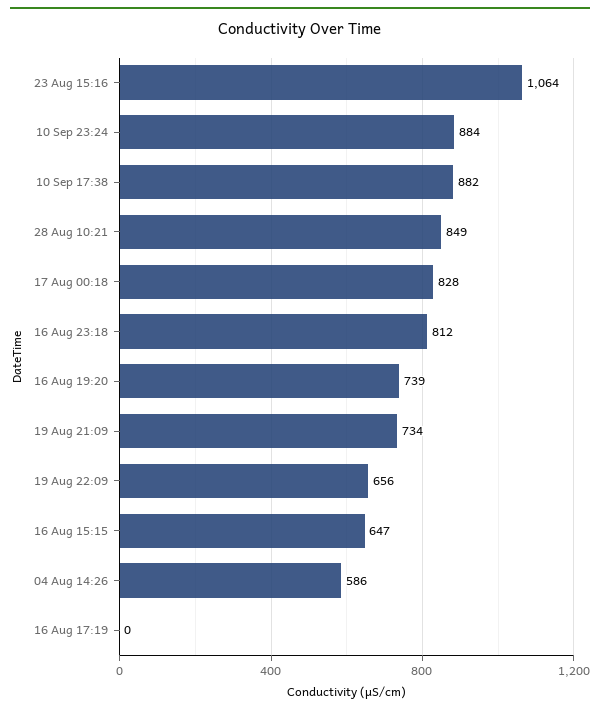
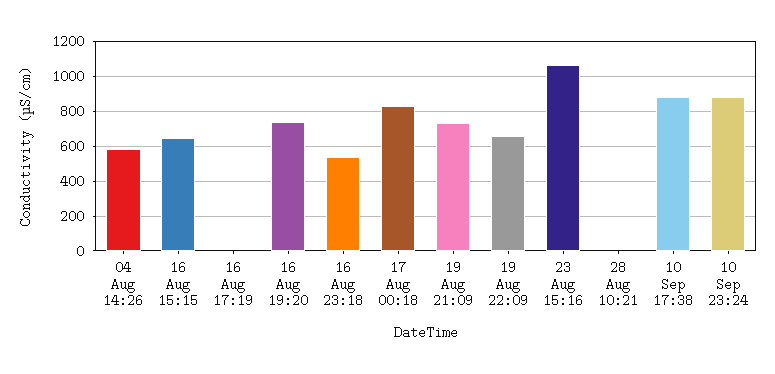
28 Aug 10:21: 849 -> 0
16 Aug 23:18: 812 -> 550

